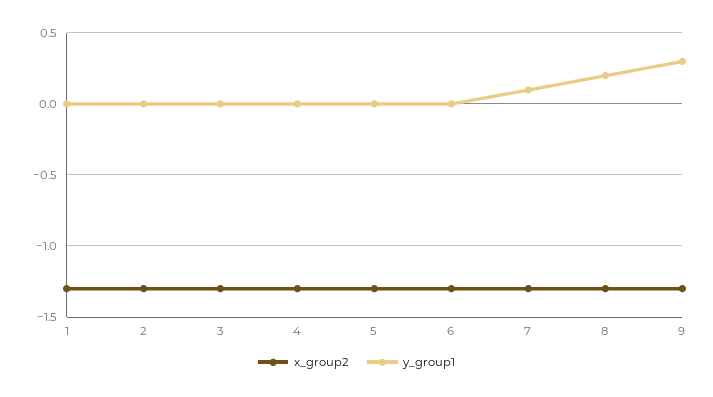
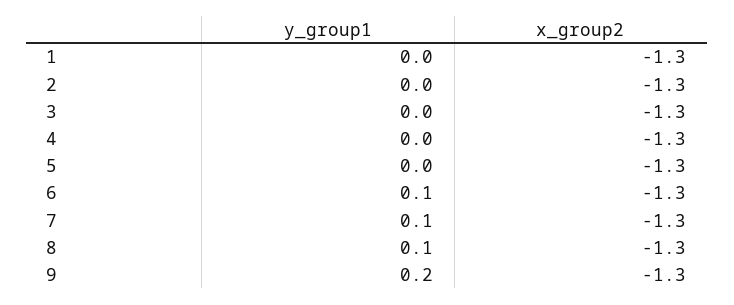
y_group1, 6: 0 -> 0.1
y_group1, 8: 0.2 -> 0.1
y_group1, 9: 0.3 -> 0.2

